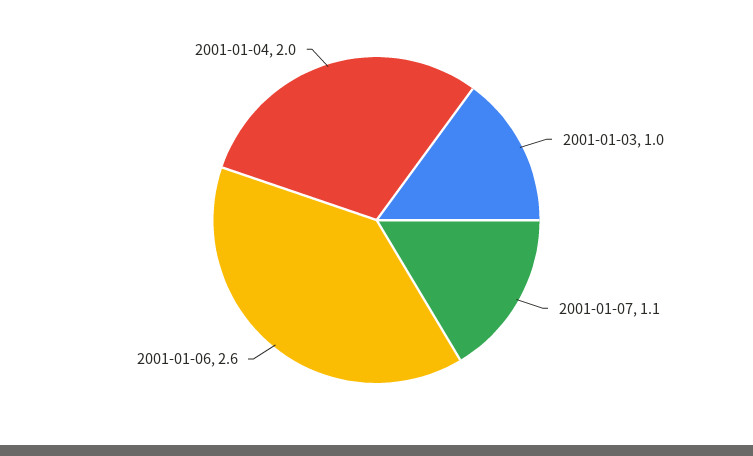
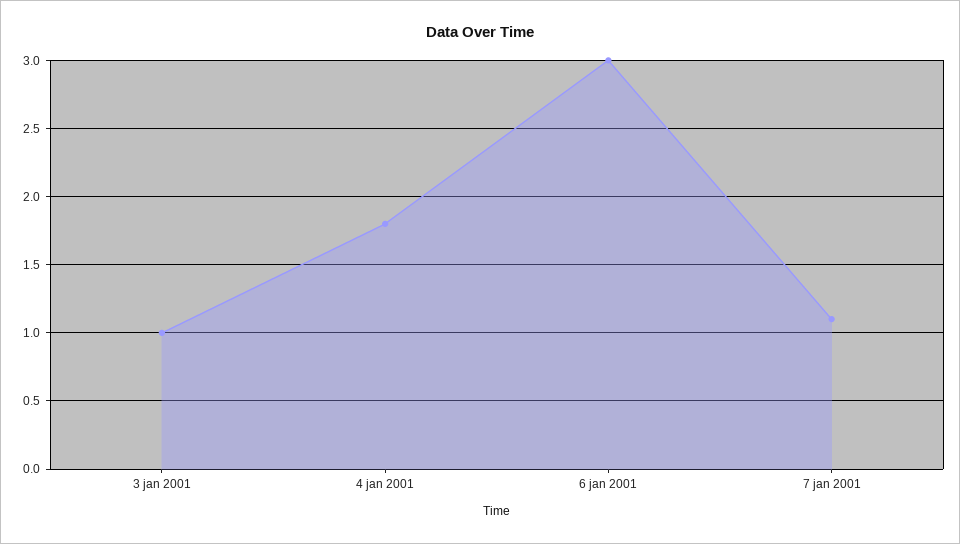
2001-01-06: 2.6 -> 3
2001-01-04: 2 -> 1.8

